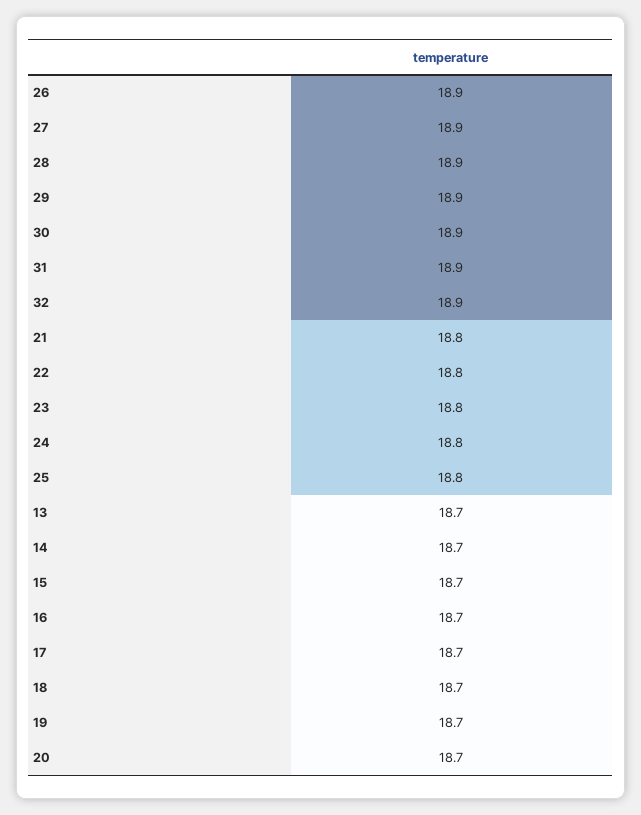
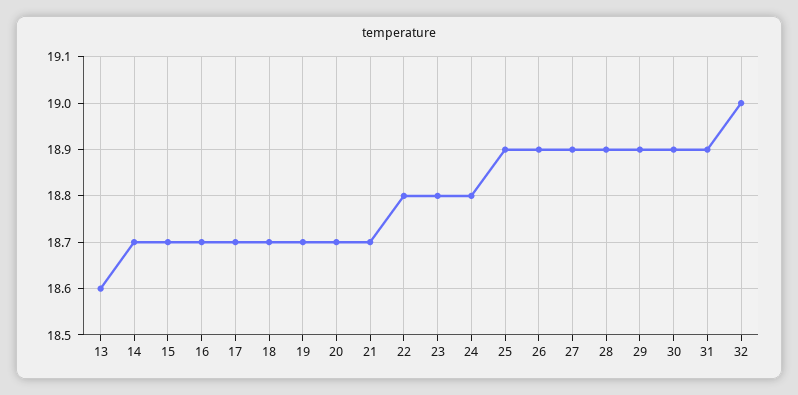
32: 18.9 -> 19
21: 18.8 -> 18.7
25: 18.8 -> 18.9
13: 18.7 -> 18.6

